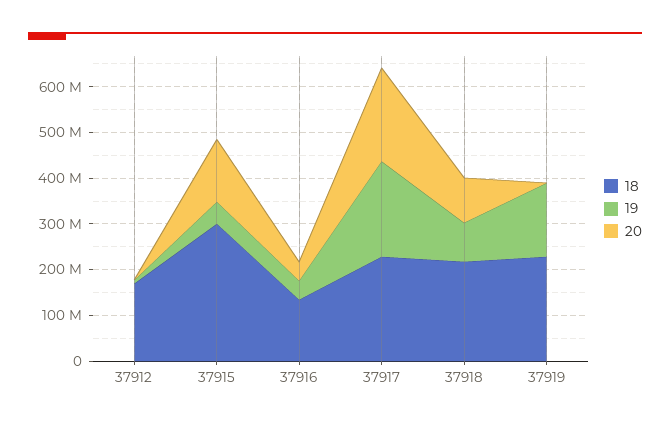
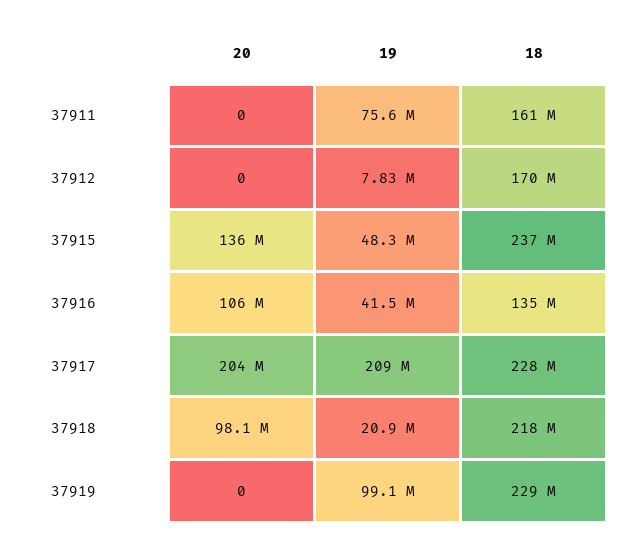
18, 37915: 300000000 -> 237000000
20, 37916: 40000000 -> 106000000
19, 37918: 80000000 -> 20900000
19, 37919: 160000000 -> 99100000
20, 37911: none -> 0
19, 37911: none -> 75600000
18, 37911: none -> 161000000

